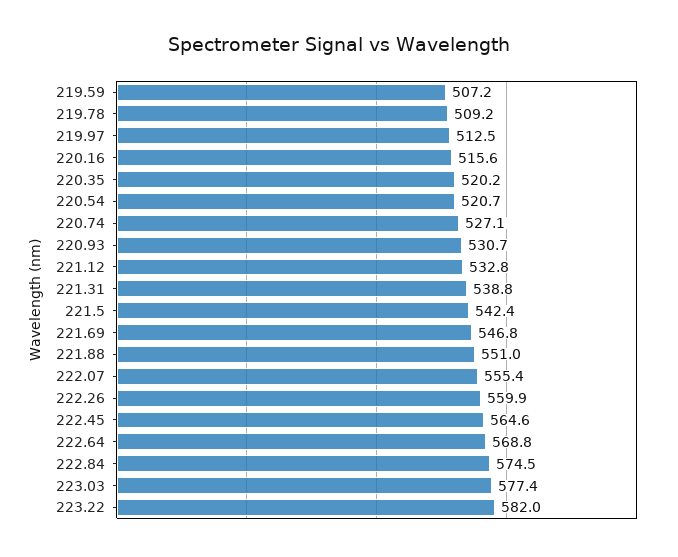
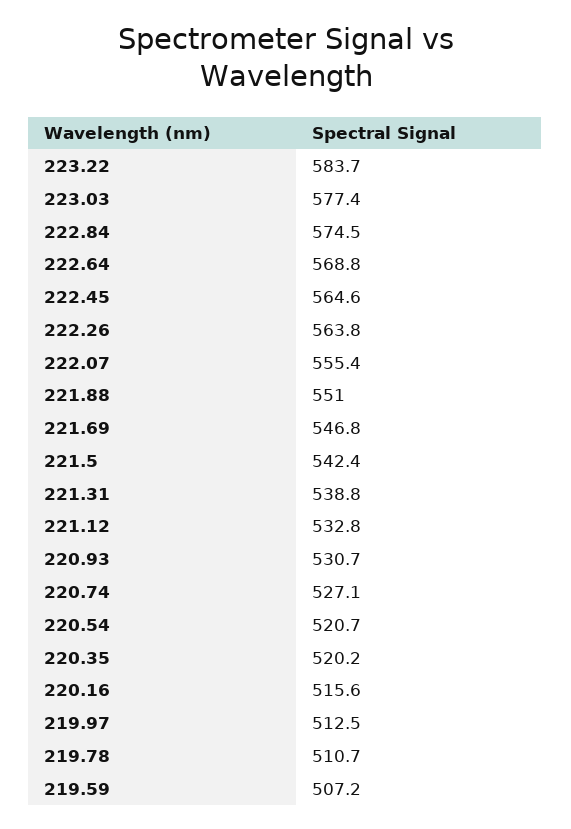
219.78: 509.2 -> 510.7
222.26: 559.9 -> 563.8
223.22: 582 -> 583.7

